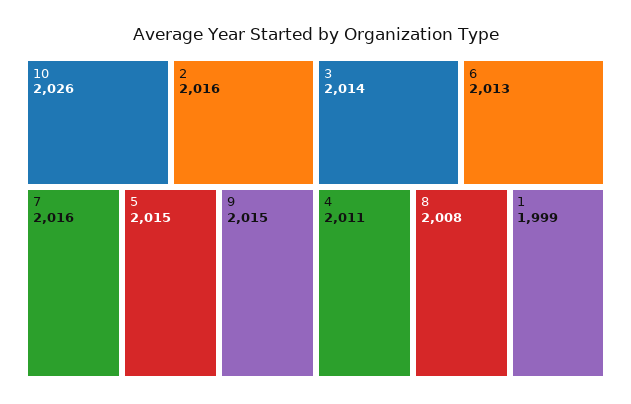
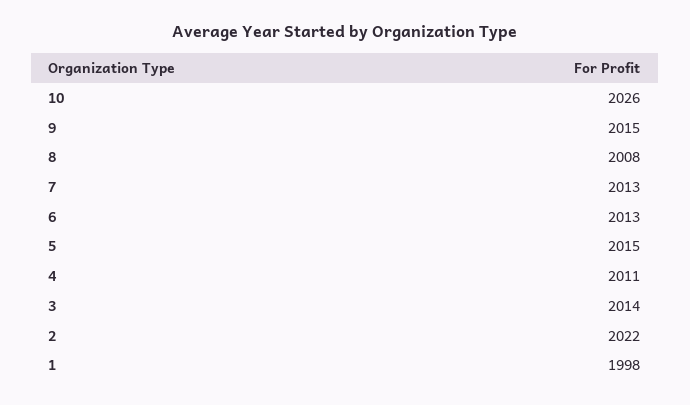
2: 2016 -> 2022
7: 2016 -> 2013
1: 1999 -> 1998

